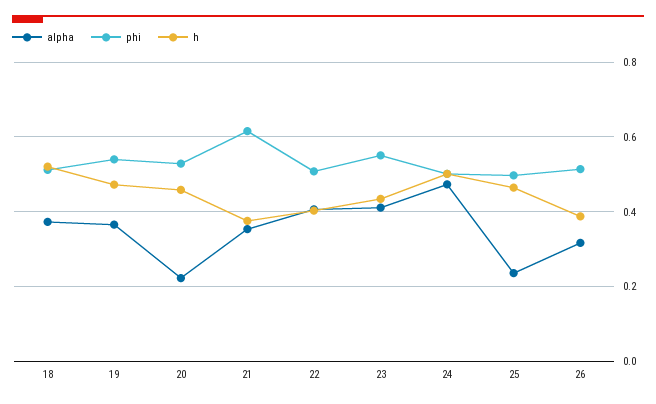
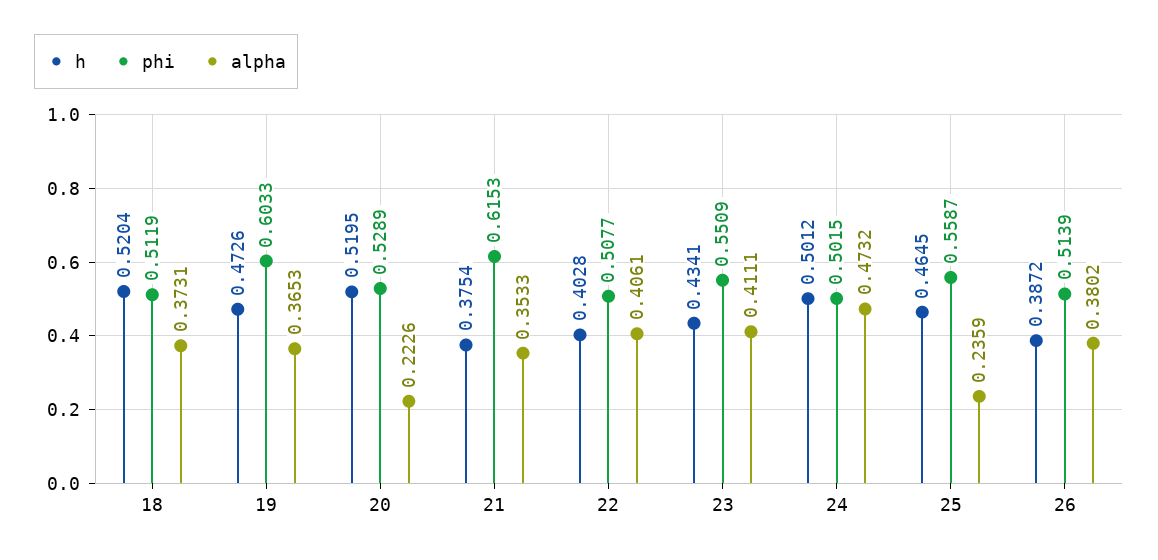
phi, 19: 0.54 -> 0.6033
h, 20: 0.46 -> 0.5195
phi, 25: 0.5 -> 0.5587
alpha, 26: 0.32 -> 0.3802

